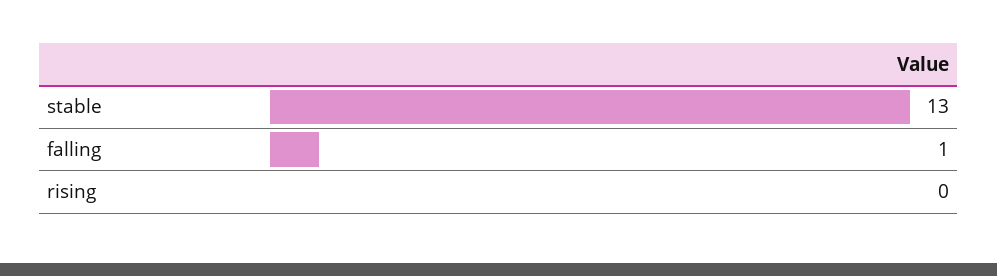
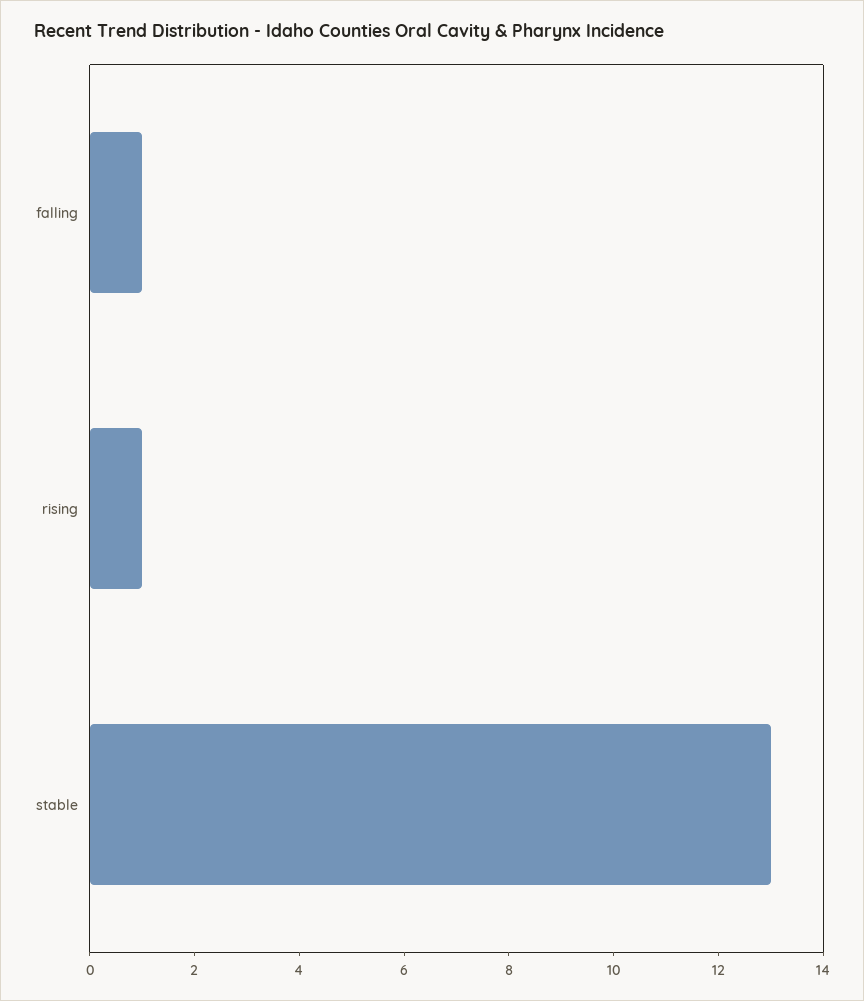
rising: 0 -> 1

